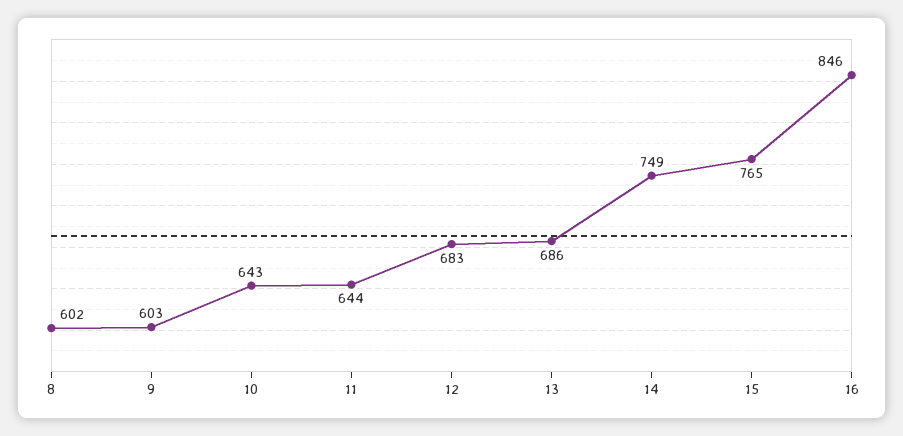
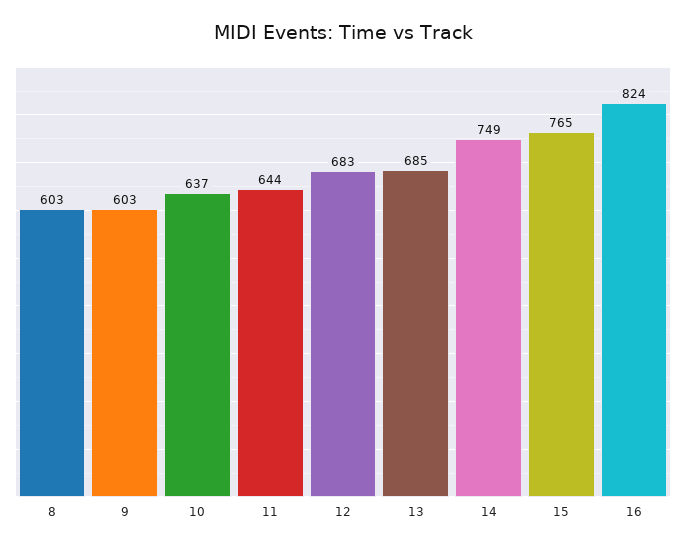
8: 602 -> 603
10: 643 -> 637
13: 686 -> 685
16: 846 -> 824

